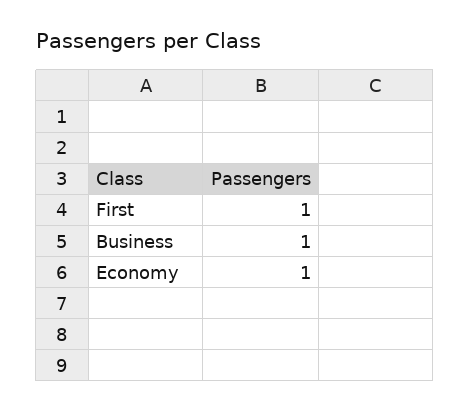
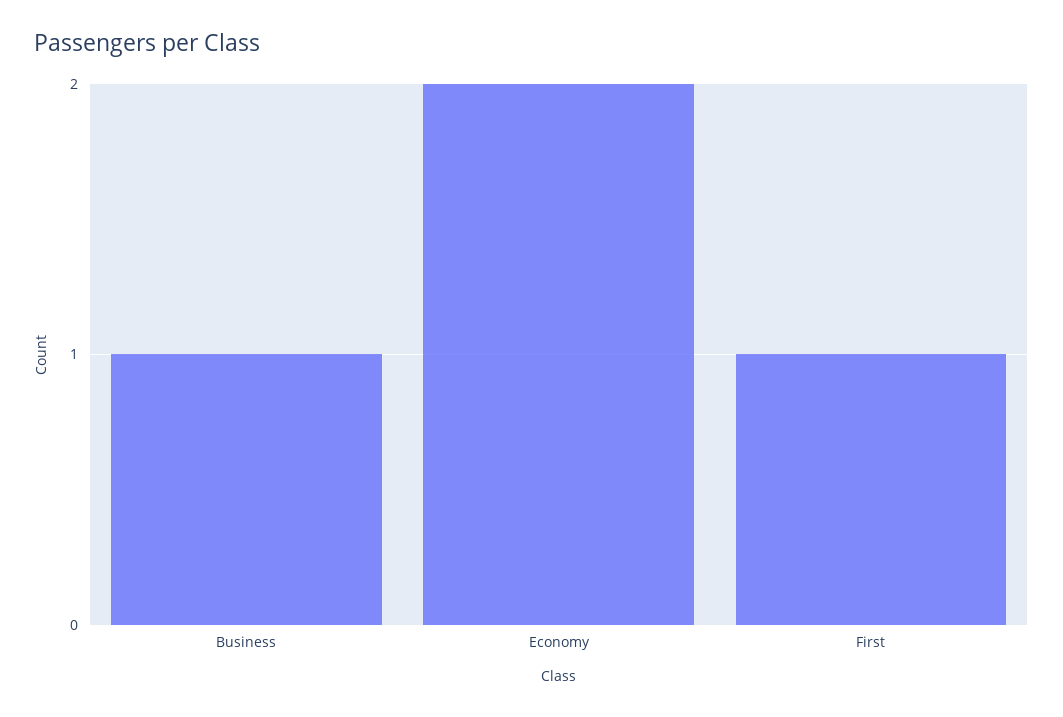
Economy: 1 -> 2

